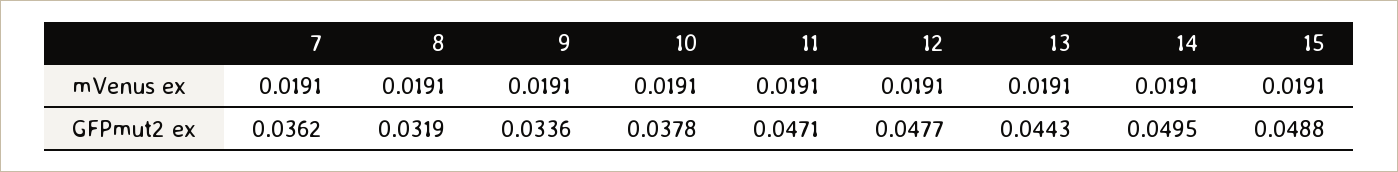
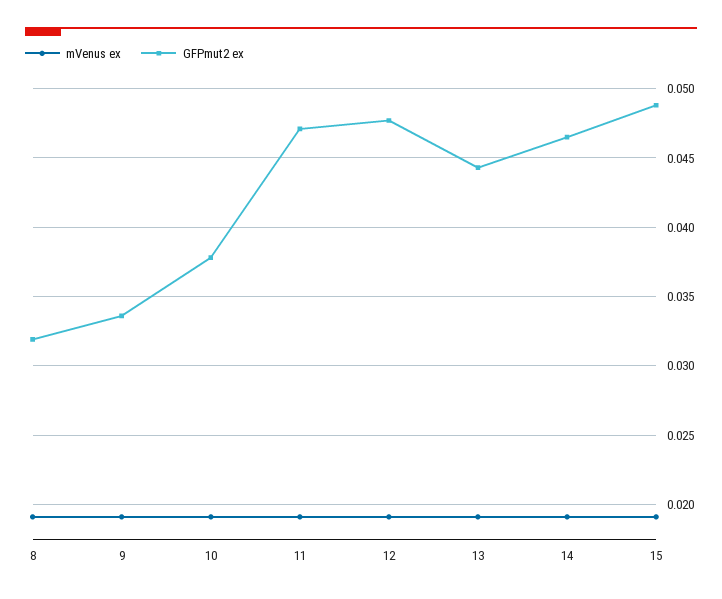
mVenus ex, 7: 0.0191 -> none
GFPmut2 ex, 7: 0.0362 -> none
GFPmut2 ex, 14: 0.0495 -> 0.0465

